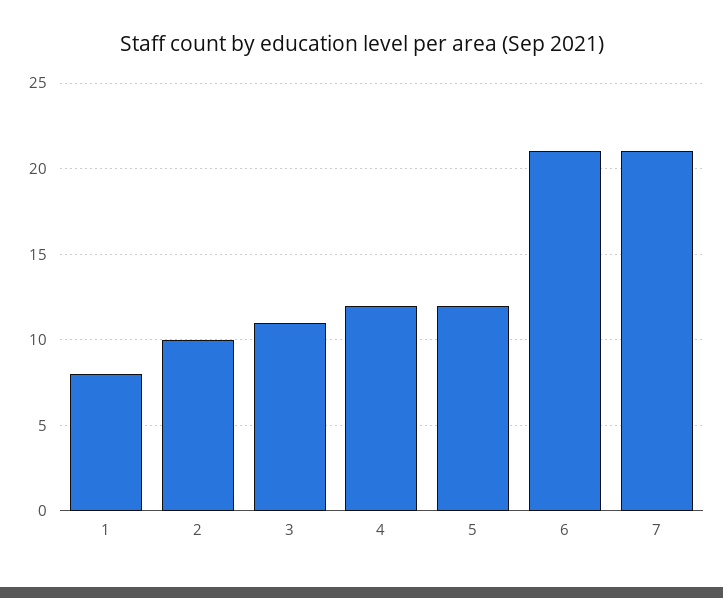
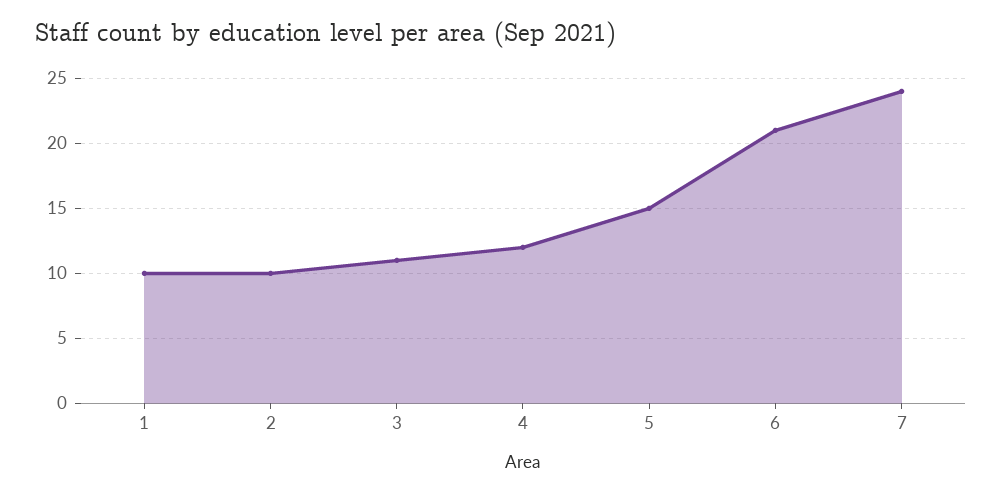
1: 8 -> 10
5: 12 -> 15
7: 21 -> 24

